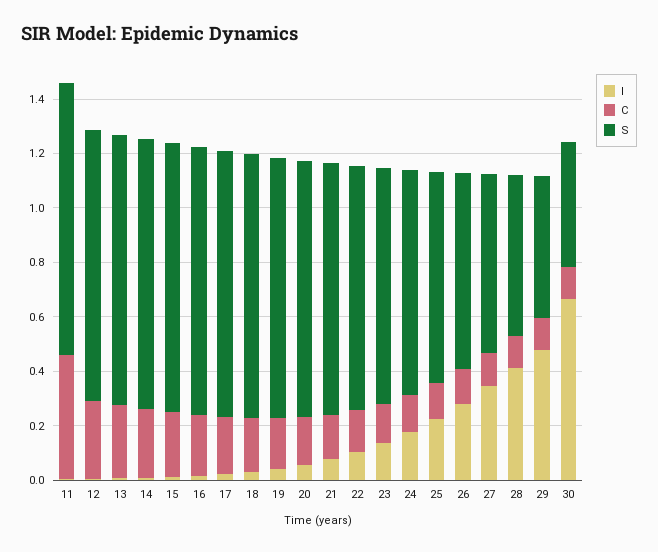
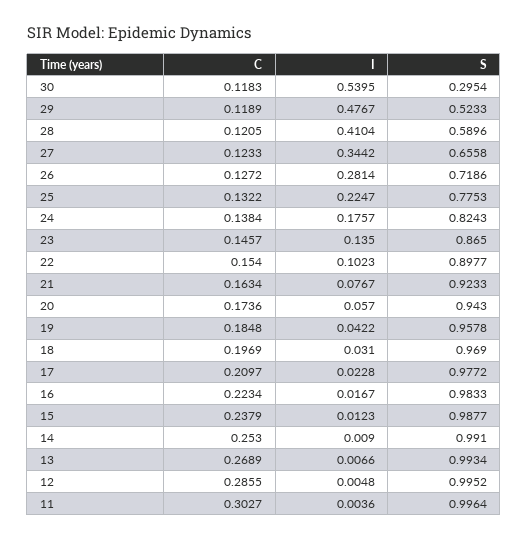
C, 11: 0.45 -> 0.3027
I, 30: 0.65 -> 0.5395
S, 30: 0.45 -> 0.2954

